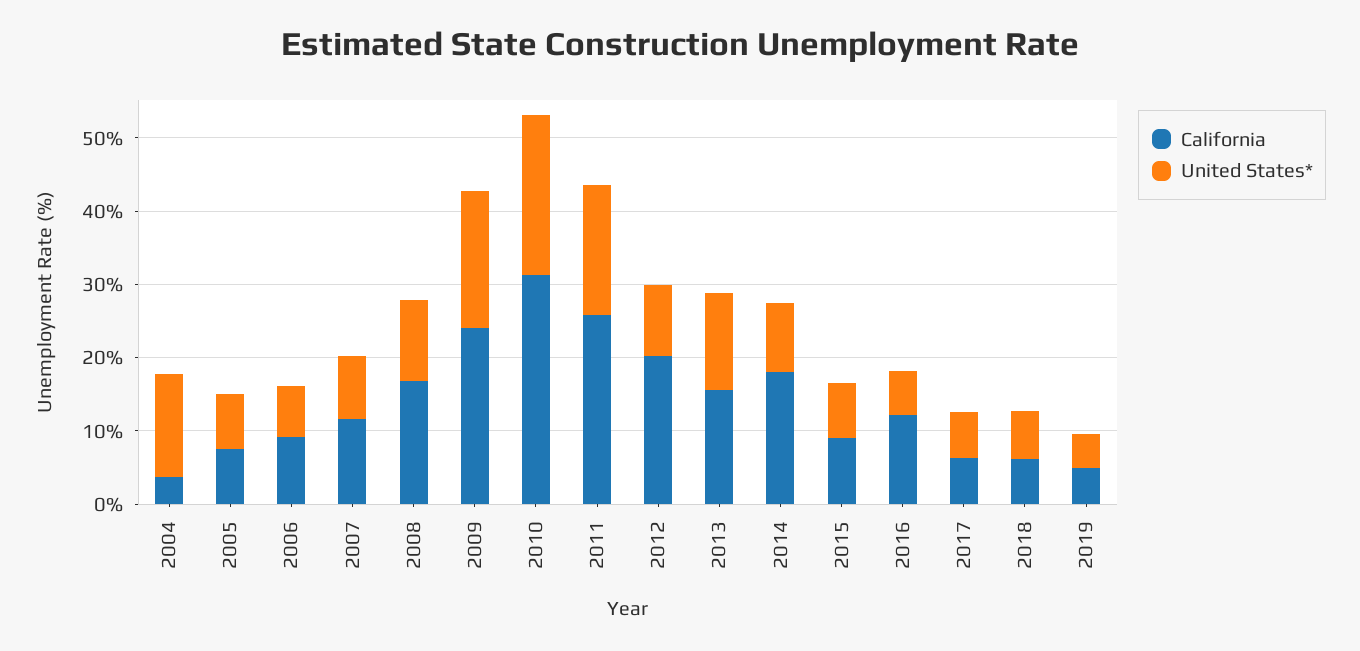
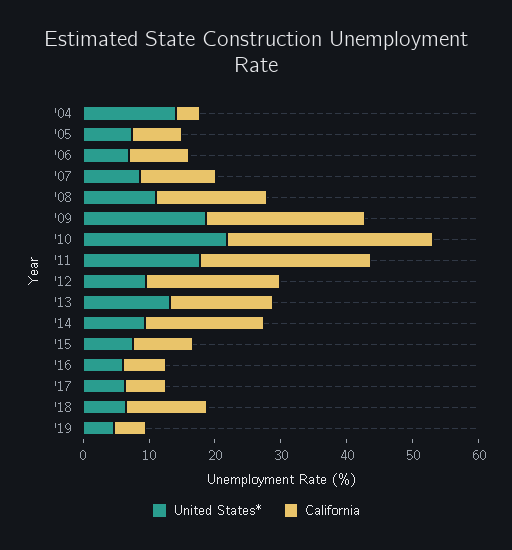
California, 2016: 12 -> 6
California, 2018: 6 -> 12

